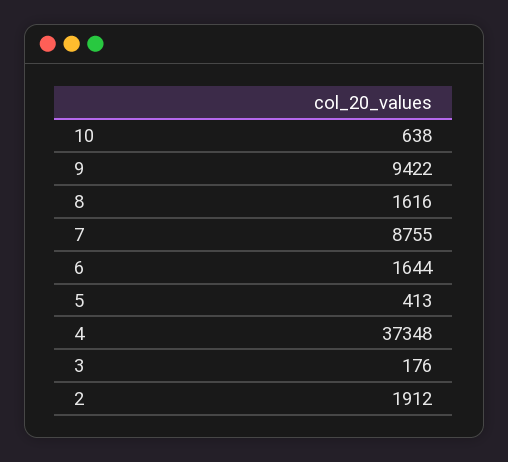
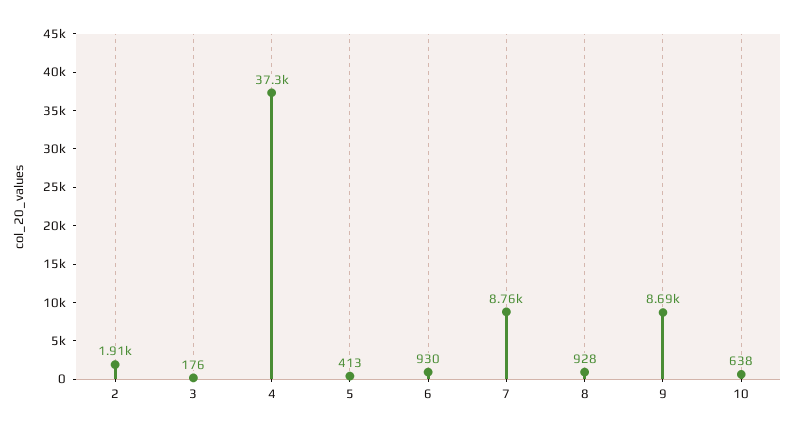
9: 9422 -> 8690
8: 1616 -> 928
6: 1644 -> 930

